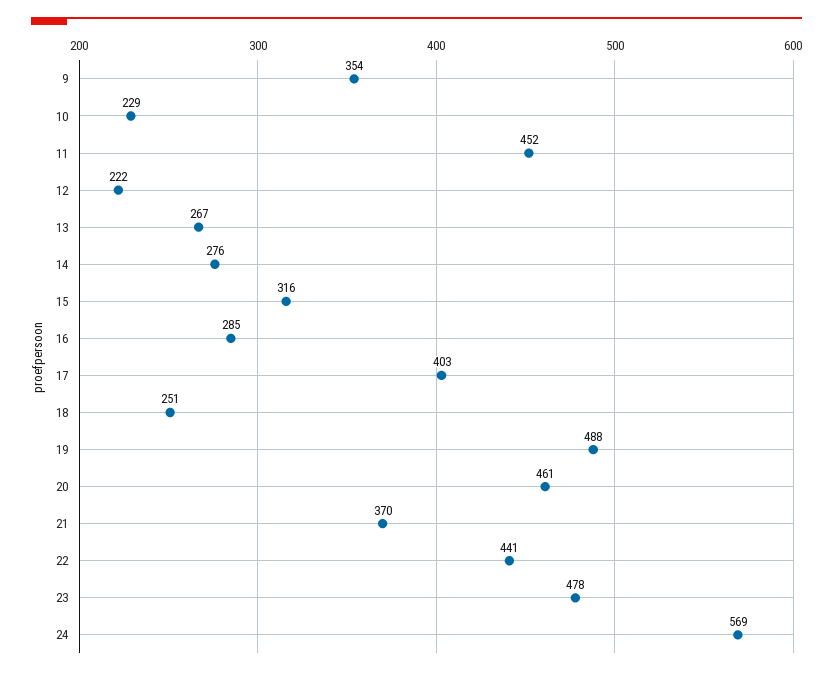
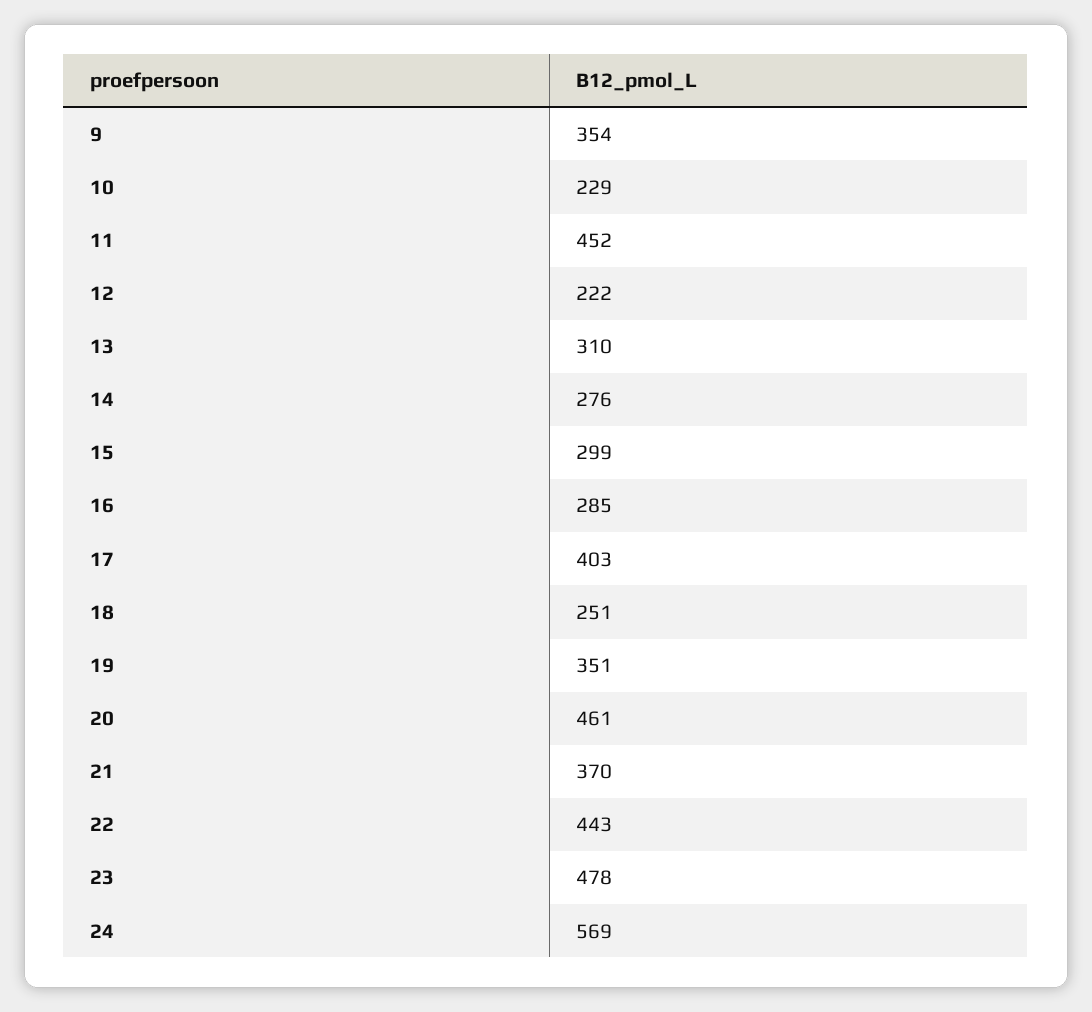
13: 267 -> 310
15: 316 -> 299
19: 488 -> 351
22: 441 -> 443

